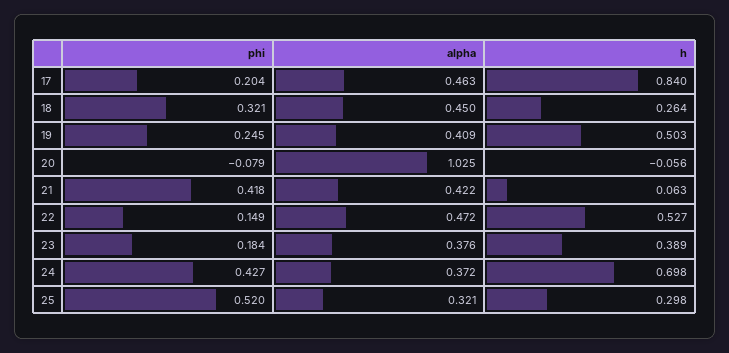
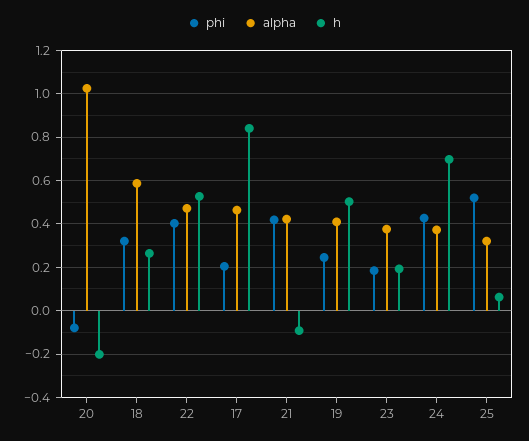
alpha, 18: 0.45 -> 0.6
h, 20: -0.056 -> -0.2
h, 21: 0.063 -> -0.1
phi, 22: 0.149 -> 0.4
h, 23: 0.389 -> 0.2
h, 25: 0.298 -> 0.05

